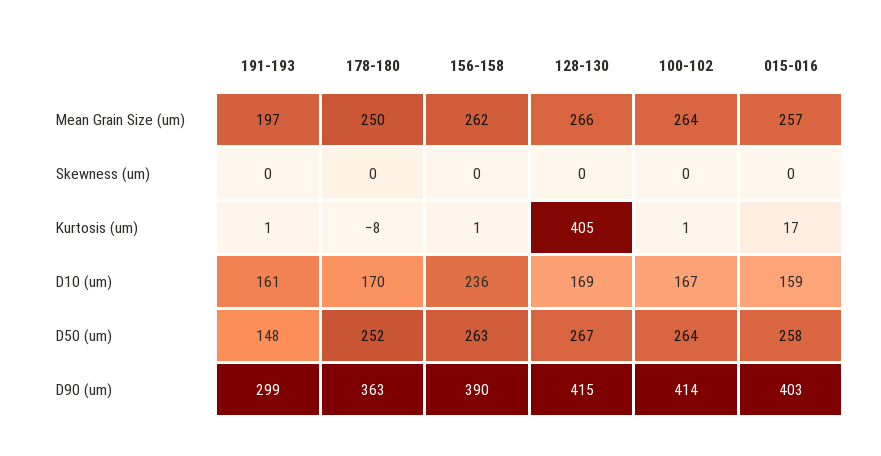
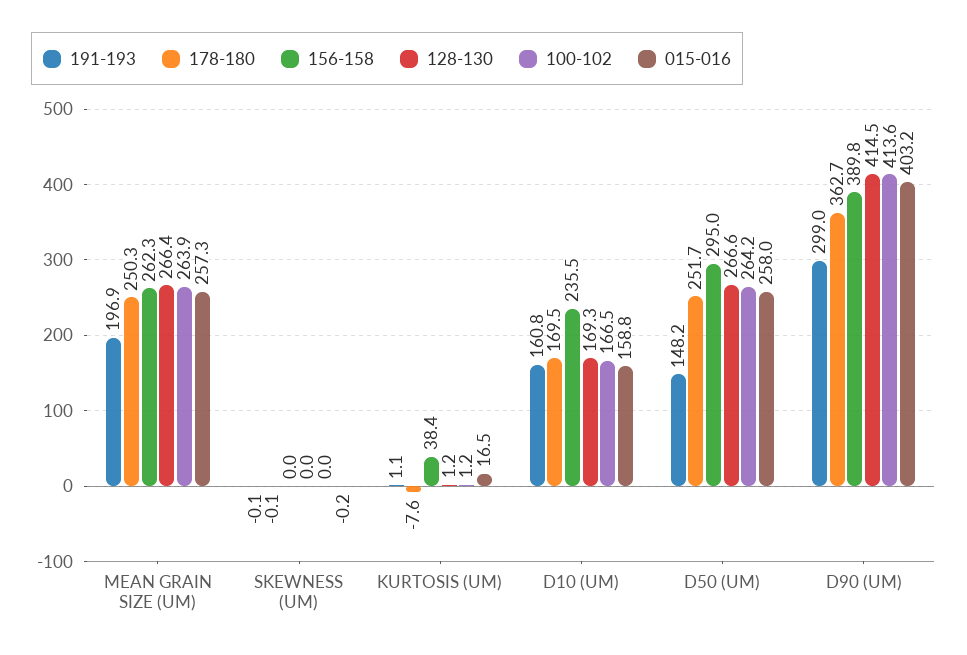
156-158, Kurtosis (um): 1 -> 38.4
128-130, Kurtosis (um): 405 -> 1.2
156-158, D50 (um): 263 -> 295

